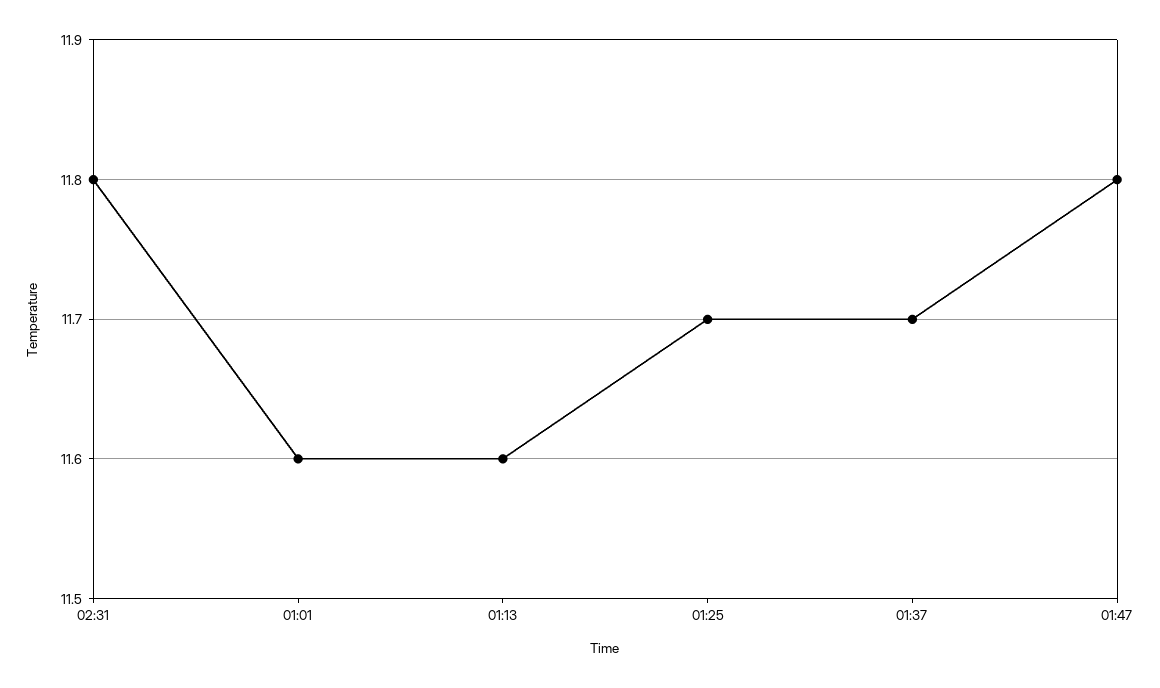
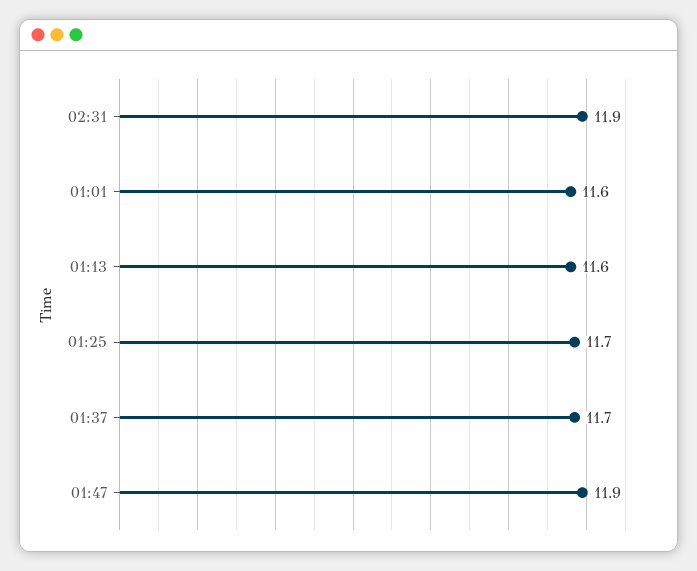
02:31: 11.8 -> 11.9
01:47: 11.8 -> 11.9

